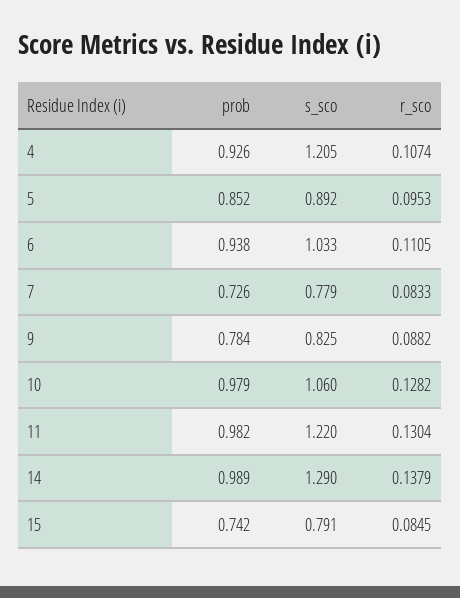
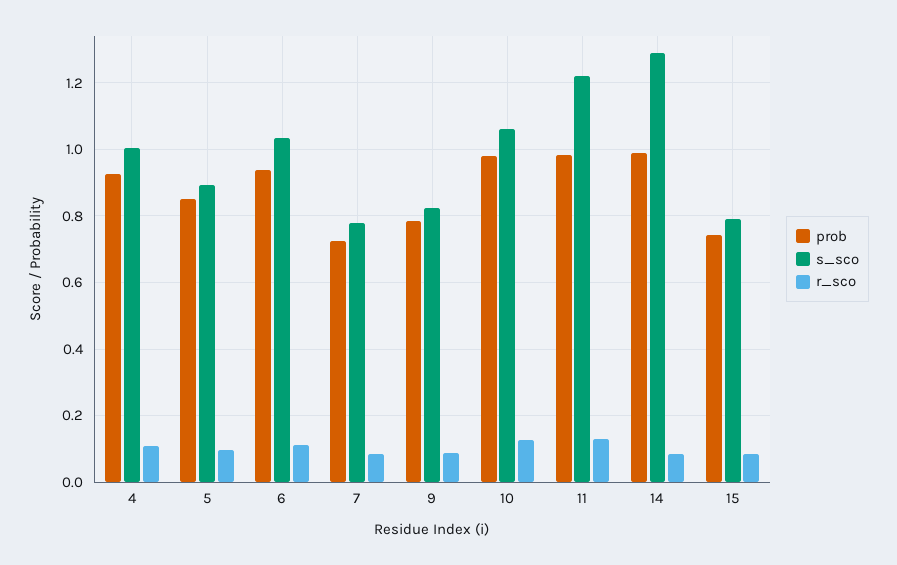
s_sco, 4: 1.205 -> 1
r_sco, 14: 0.1379 -> 0.08

